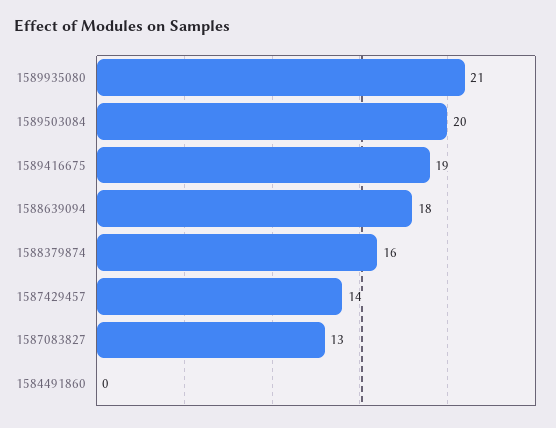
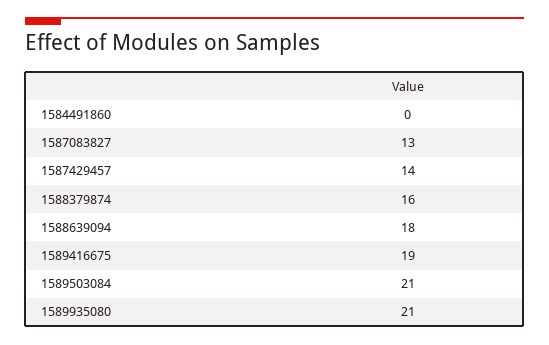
1589503084: 20 -> 21

